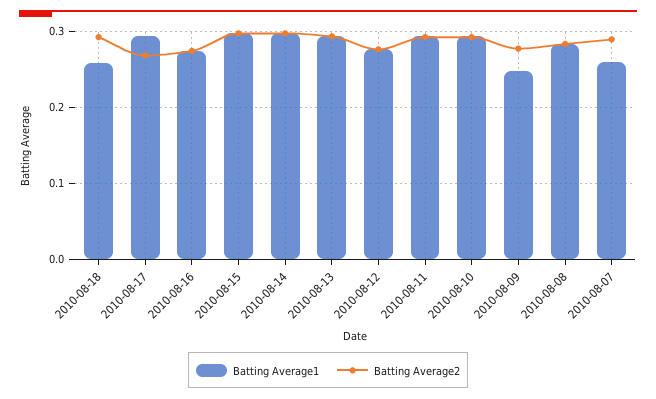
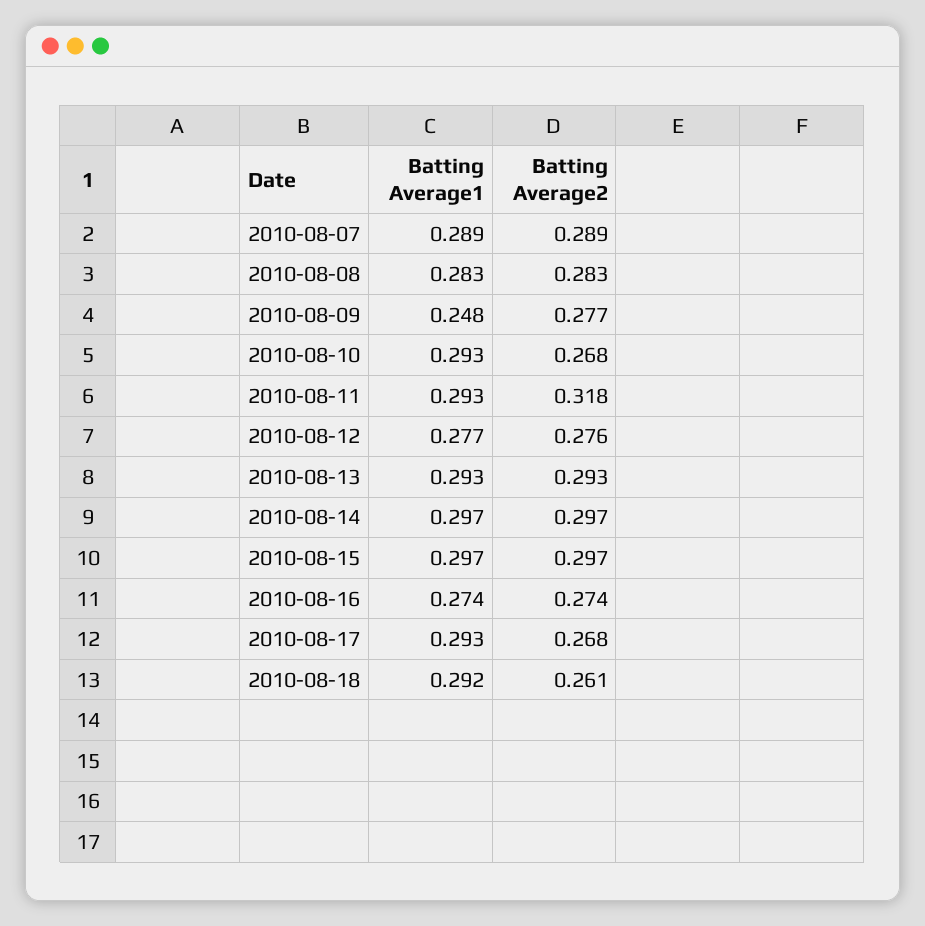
Batting Average1, 2010-08-18: 0.26 -> 0.292
Batting Average2, 2010-08-18: 0.29 -> 0.261
Batting Average2, 2010-08-11: 0.29 -> 0.318
Batting Average2, 2010-08-10: 0.29 -> 0.268
Batting Average1, 2010-08-07: 0.26 -> 0.289

